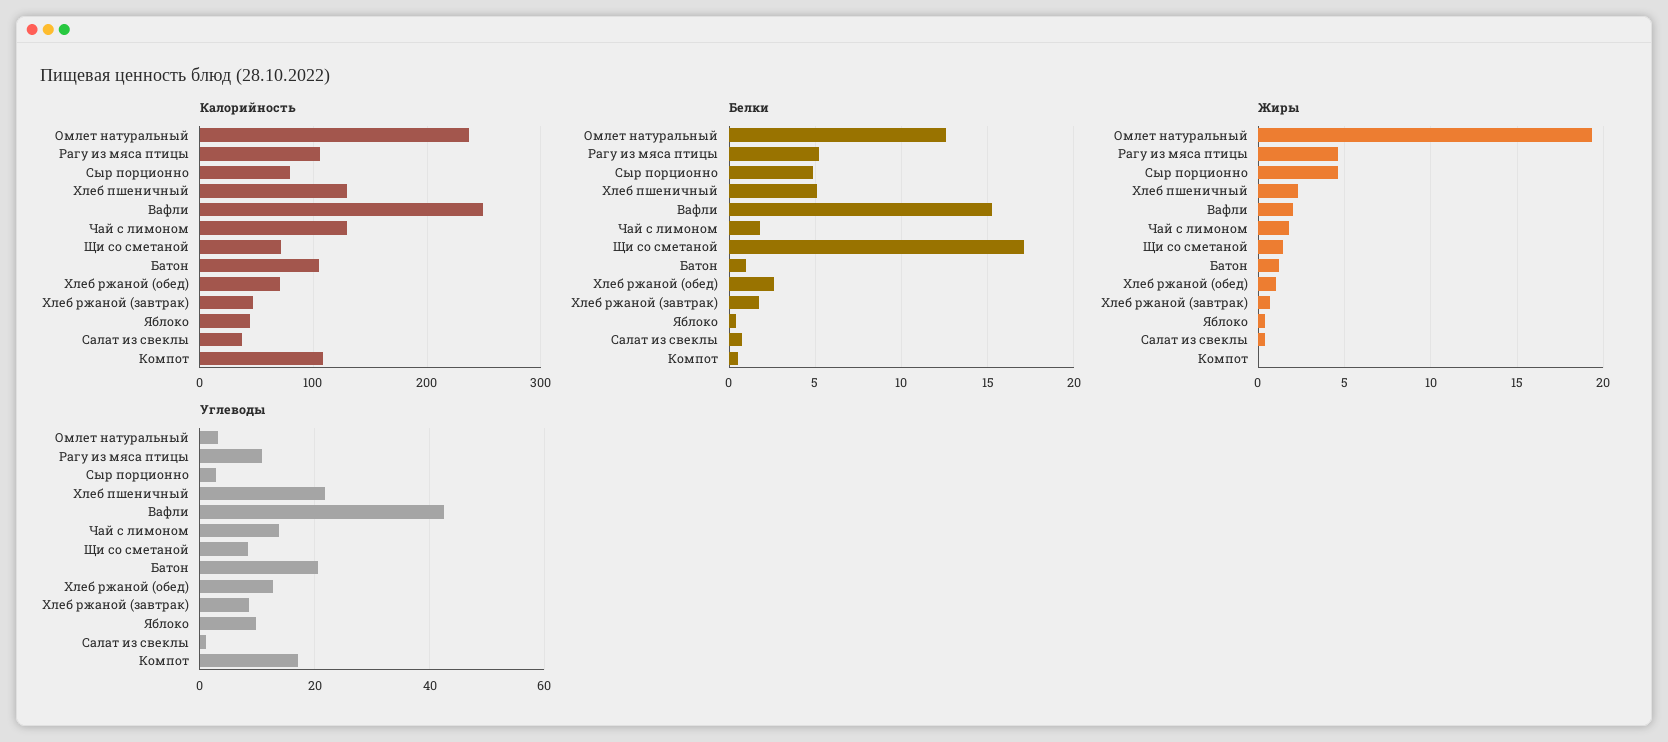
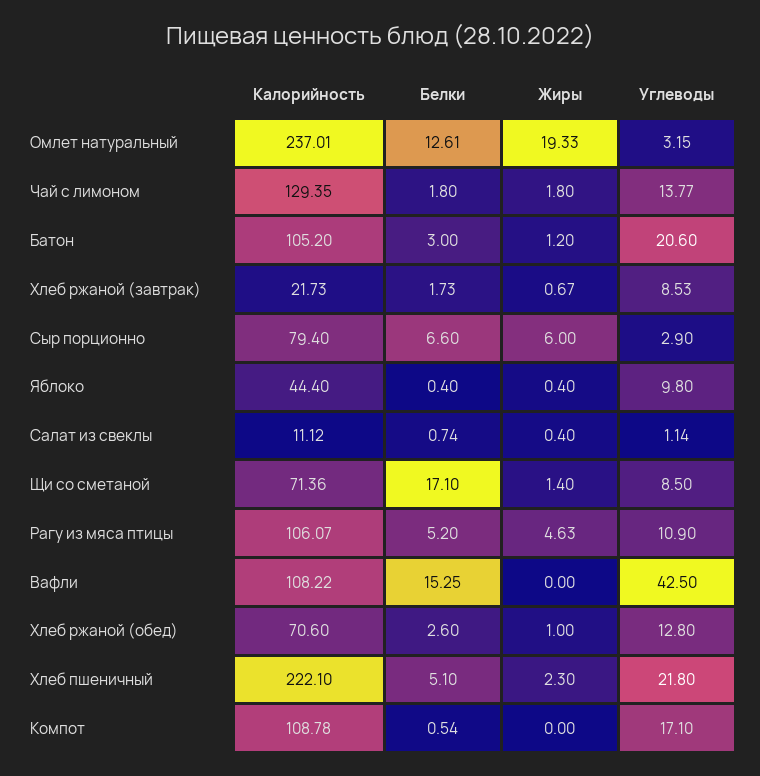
Калорийность, Хлеб пшеничный: 130 -> 222.1
Калорийность, Вафли: 250 -> 108.22
Калорийность, Хлеб ржаной (завтрак): 50 -> 21.73
Калорийность, Салат из свеклы: 40 -> 11.12
Белки, Сыр порционно: 5 -> 6.6
Белки, Батон: 1 -> 3
Жиры, Сыр порционно: 4.5 -> 6
Жиры, Вафли: 2 -> 0

